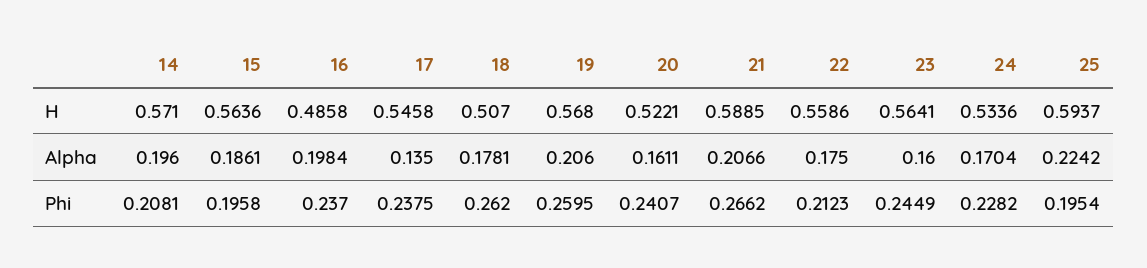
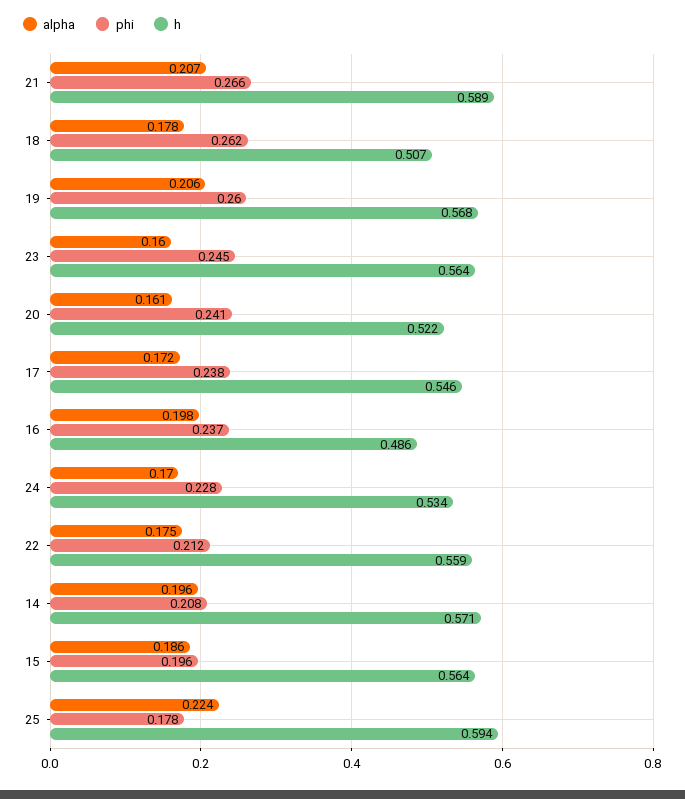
Alpha, 17: 0.135 -> 0.172
Phi, 25: 0.1954 -> 0.178

